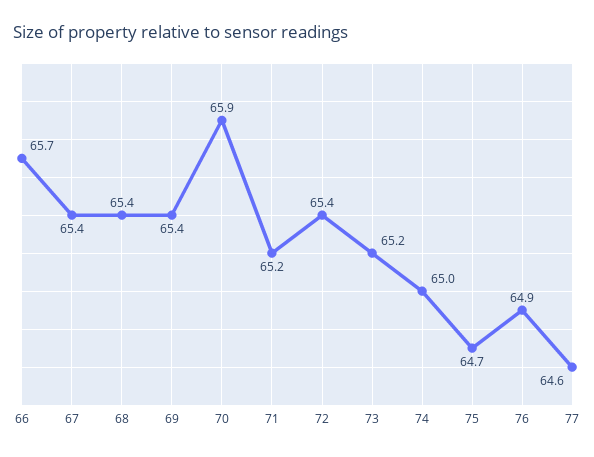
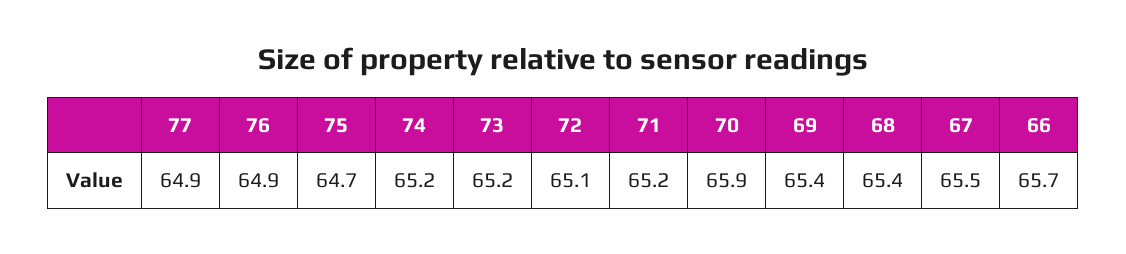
67: 65.4 -> 65.5
72: 65.4 -> 65.1
74: 65 -> 65.2
77: 64.6 -> 64.9

